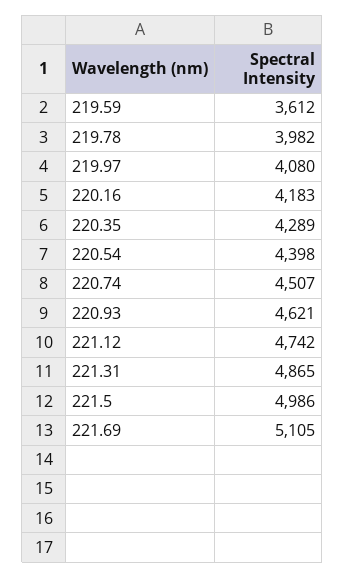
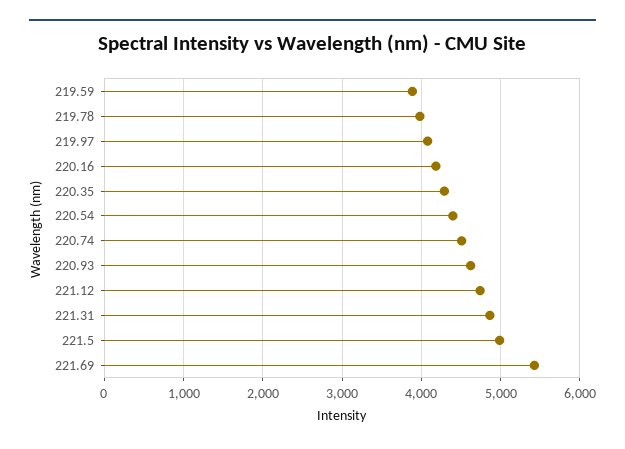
219.59: 3612 -> 3900
221.69: 5105 -> 5400

